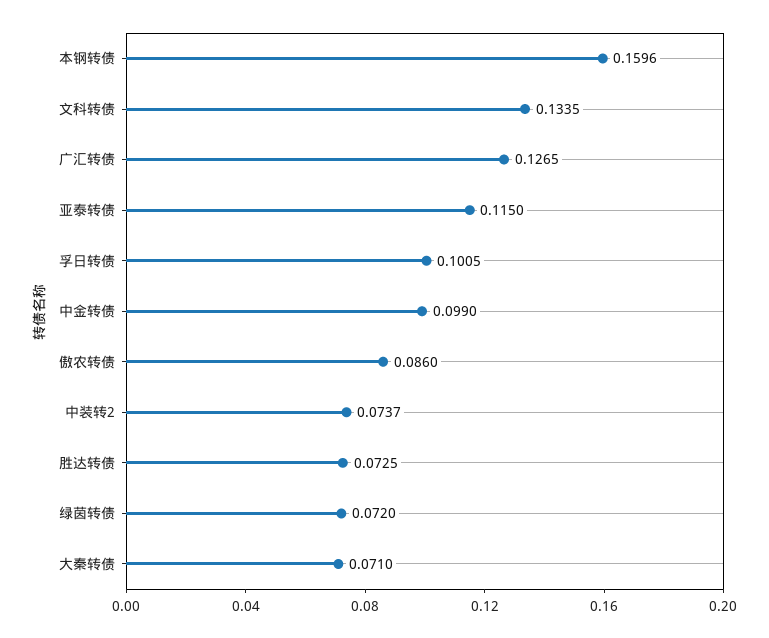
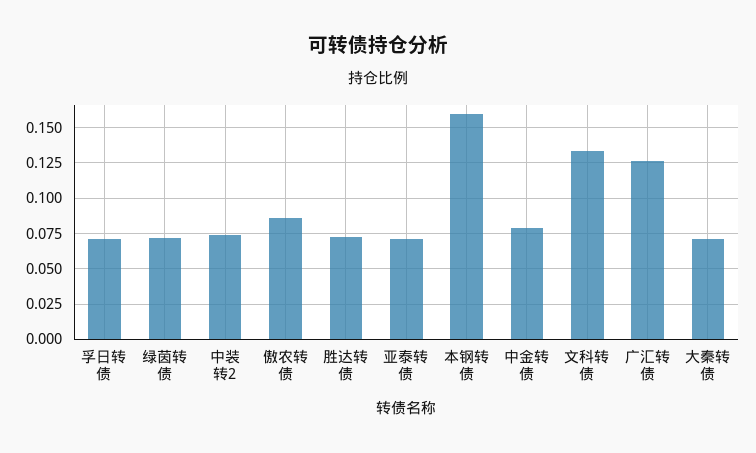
亚泰转债: 0.115 -> 0.07
孚日转债: 0.1005 -> 0.07
中金转债: 0.099 -> 0.08

